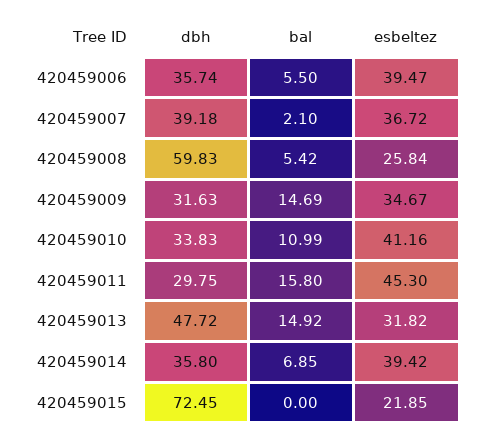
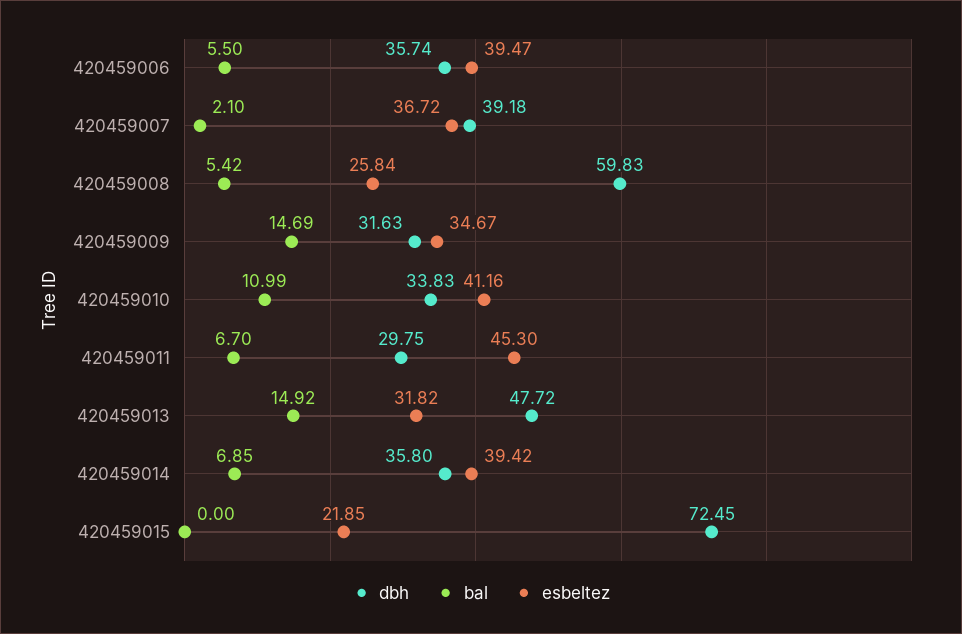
bal, 420459011: 15.8 -> 6.7

